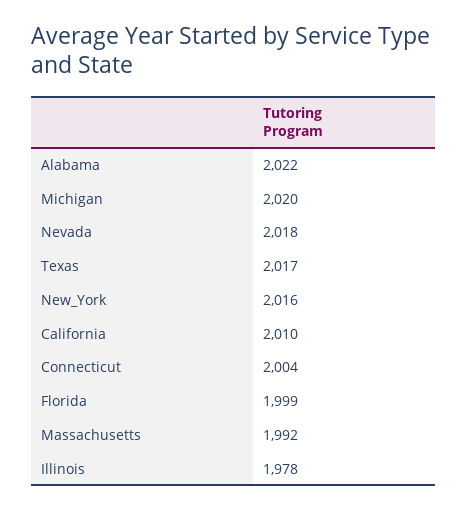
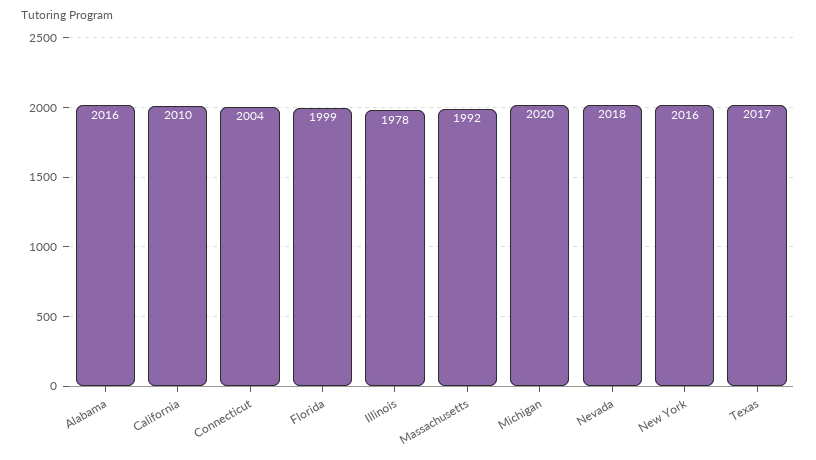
Alabama: 2022 -> 2016

